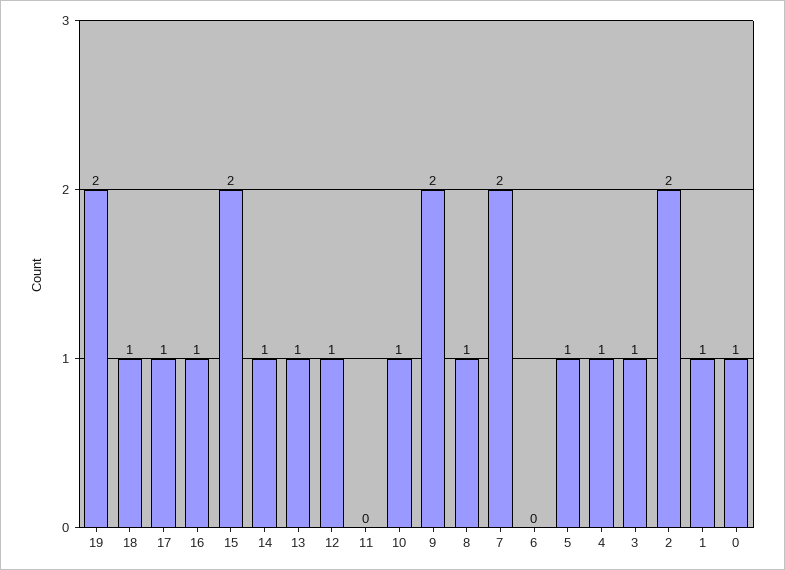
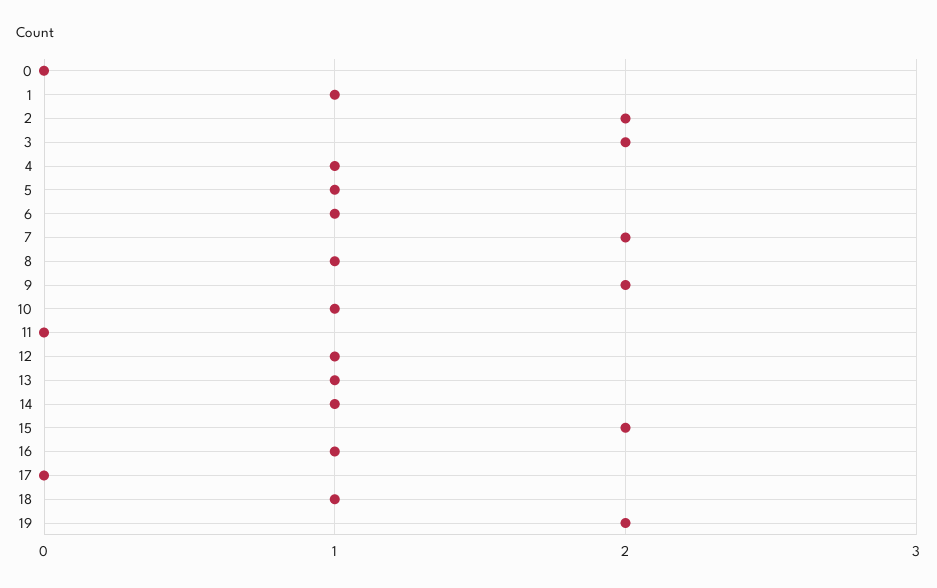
17: 1 -> 0
6: 0 -> 1
3: 1 -> 2
0: 1 -> 0

